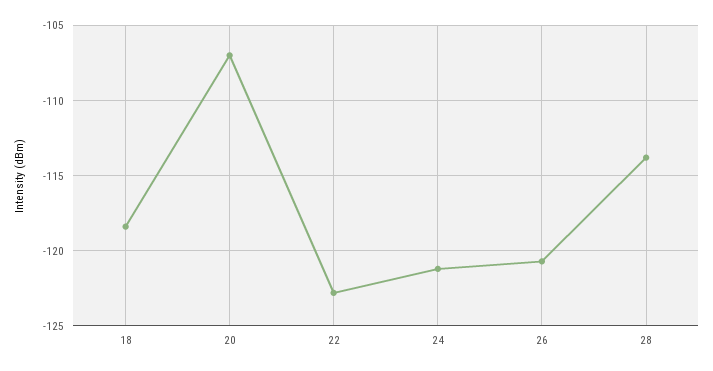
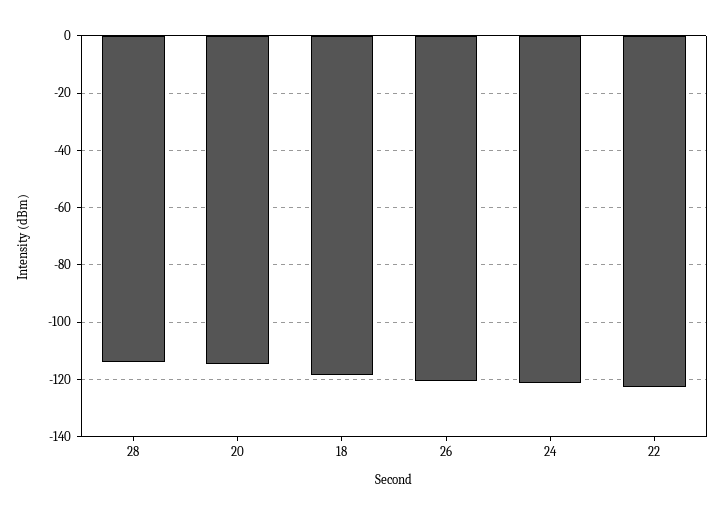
20: -107 -> -115

